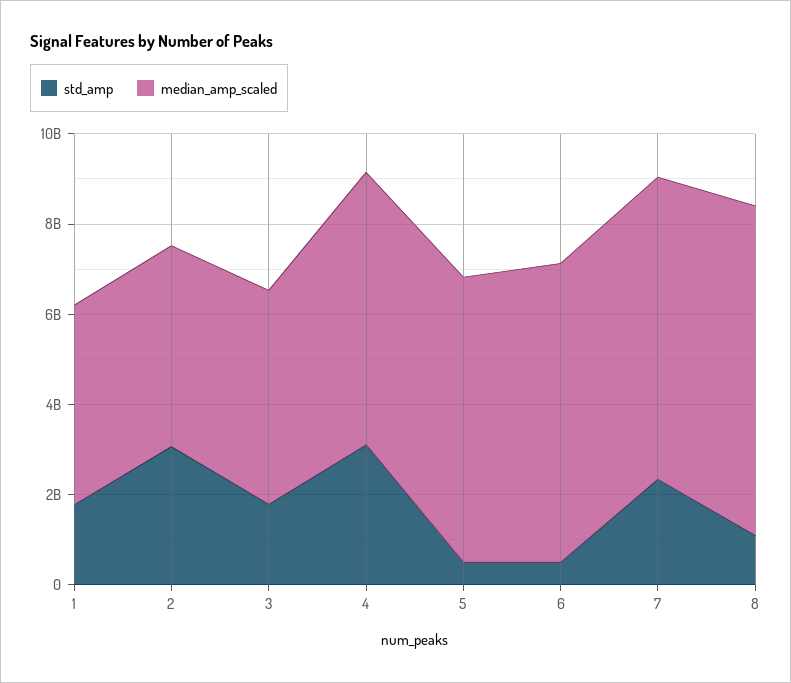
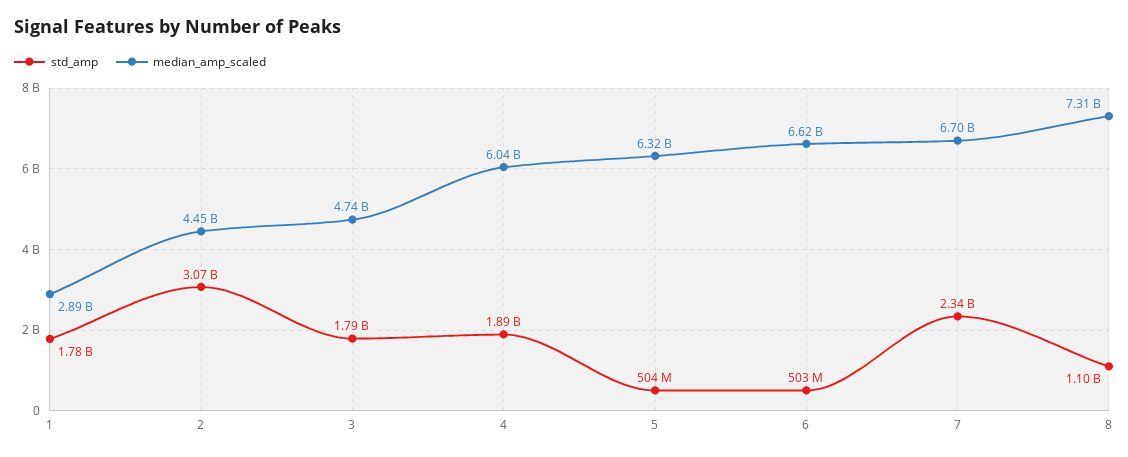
median_amp_scaled, 1: 4500000000 -> 2890000000
std_amp, 4: 3000000000 -> 1890000000

